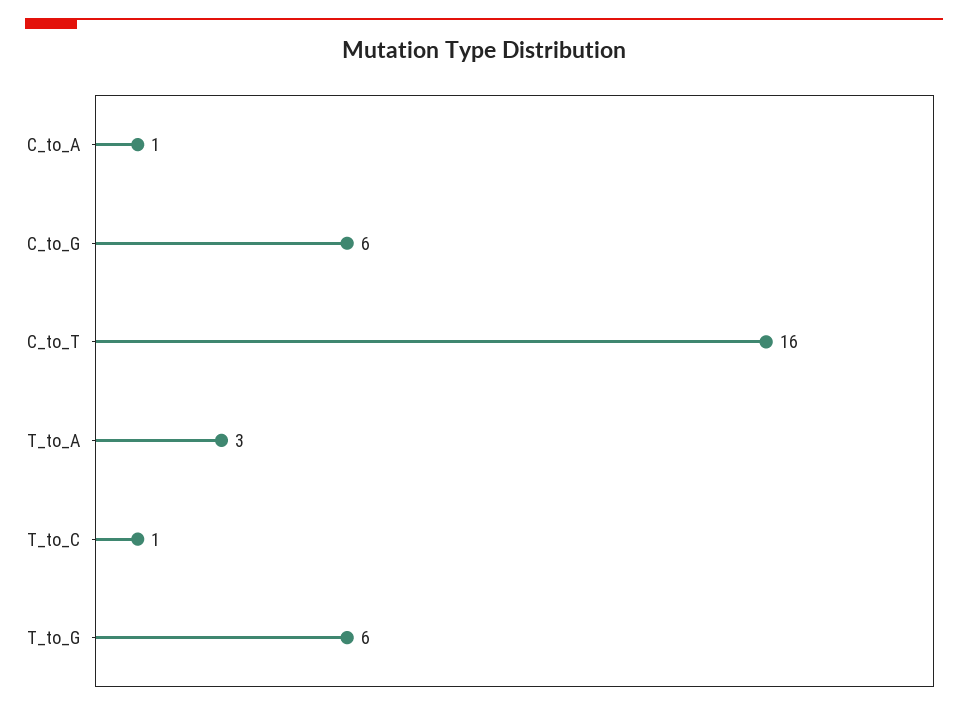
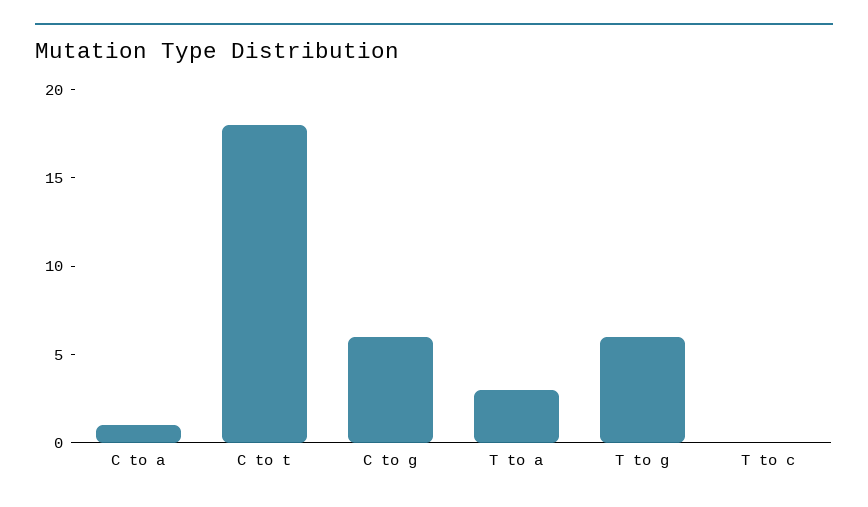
C_to_T: 16 -> 18
T_to_C: 1 -> 0

